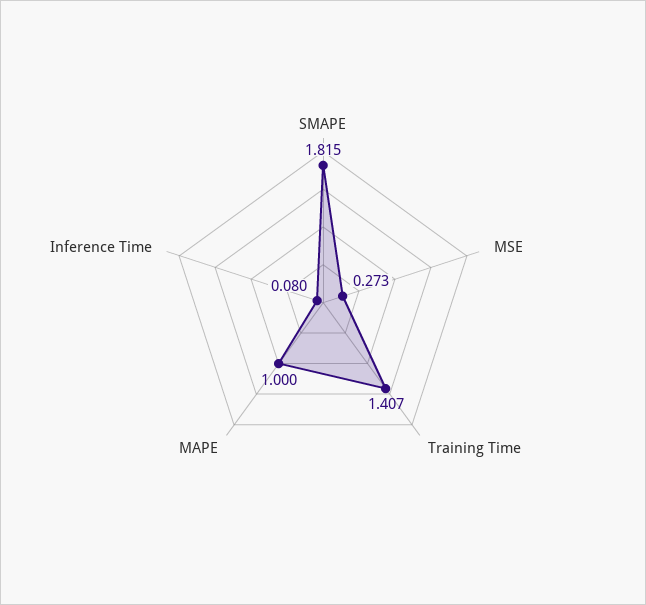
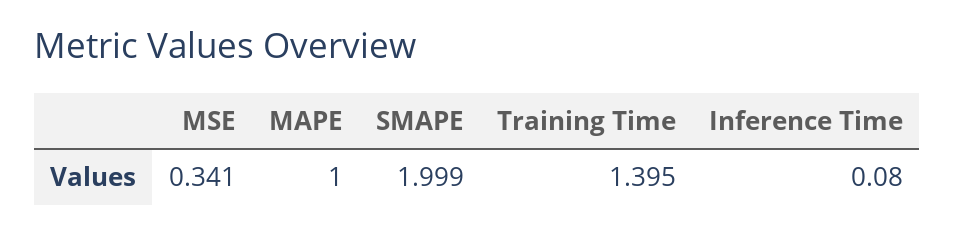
SMAPE: 1.815 -> 1.999
MSE: 0.273 -> 0.341
Training Time: 1.407 -> 1.395

